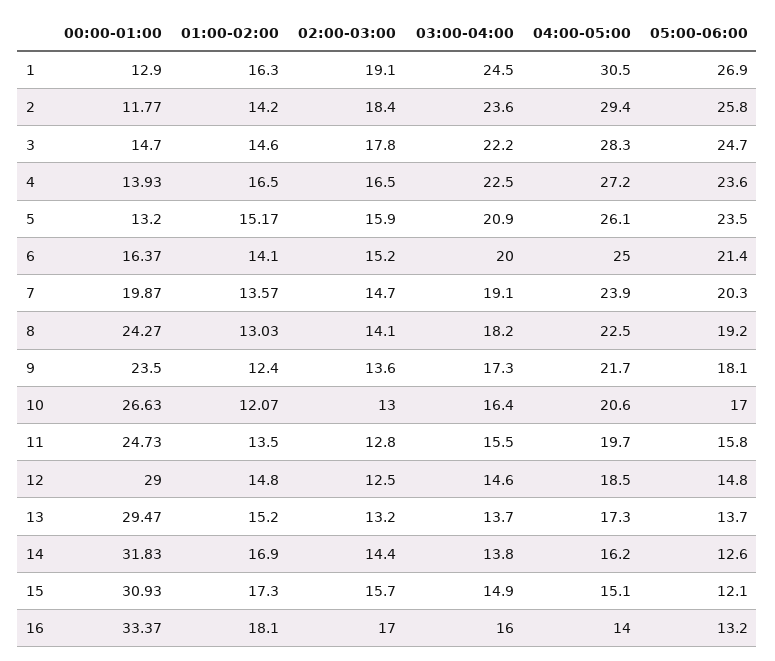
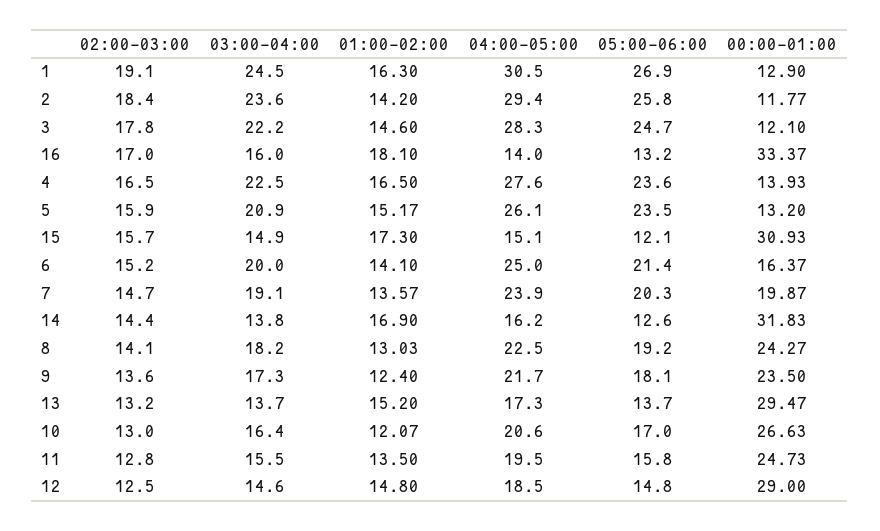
00:00-01:00, 3: 14.7 -> 12.1
04:00-05:00, 4: 27.2 -> 27.6
04:00-05:00, 11: 19.7 -> 19.5

